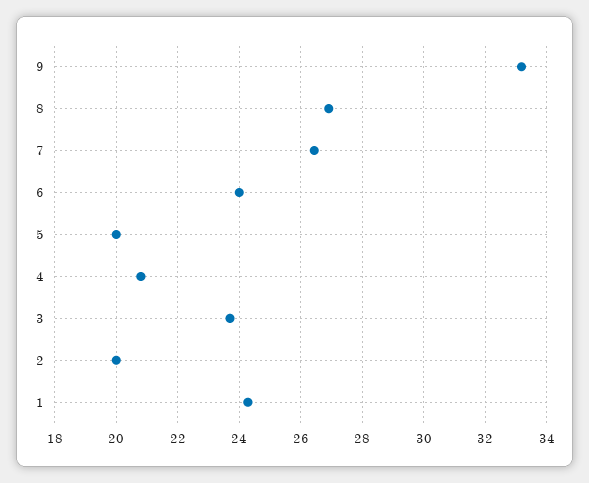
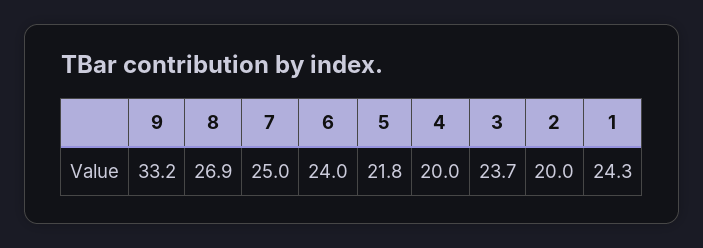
7: 26.4 -> 25
5: 20 -> 21.8
4: 20.8 -> 20

